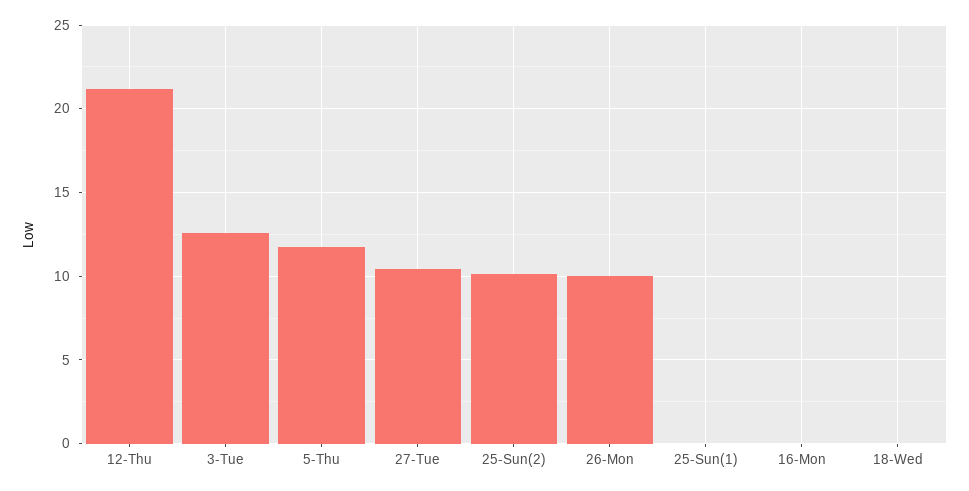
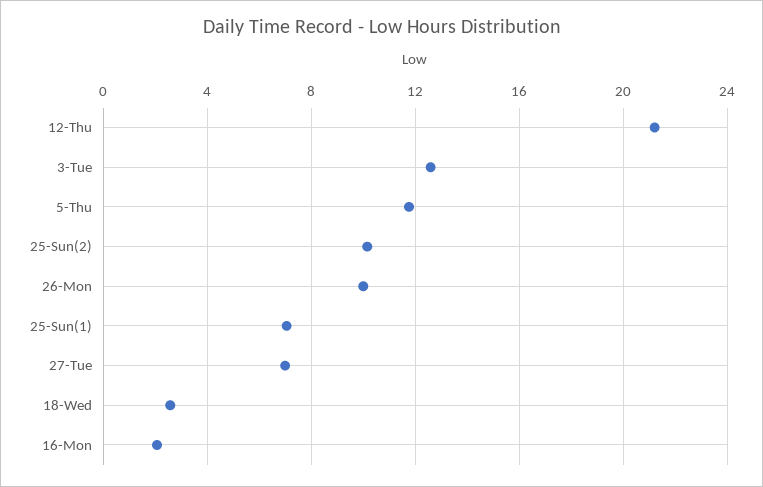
27-Tue: 10.5 -> 7
25-Sun(1): 0 -> 7
16-Mon: 0 -> 2
18-Wed: 0 -> 2.5

